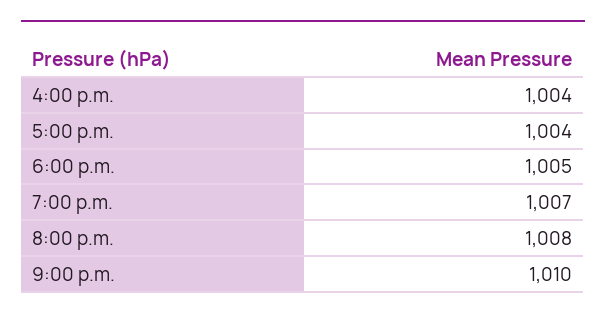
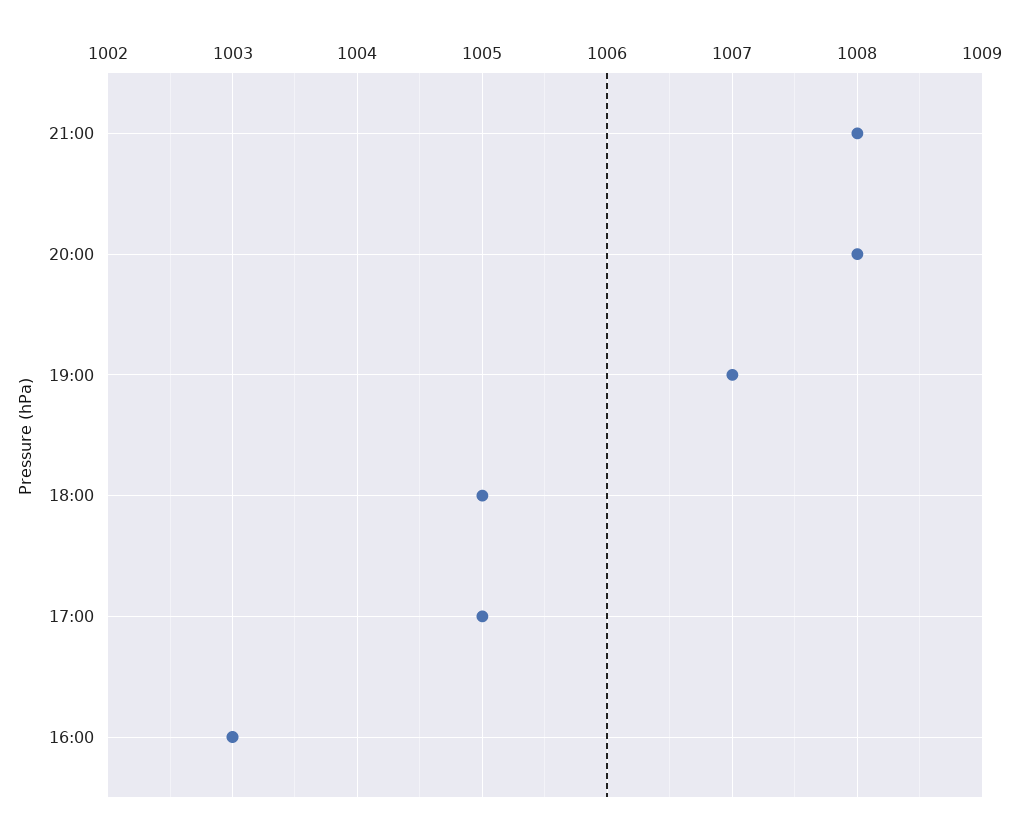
4:00 p.m.: 1004 -> 1003
5:00 p.m.: 1004 -> 1005
9:00 p.m.: 1010 -> 1008

